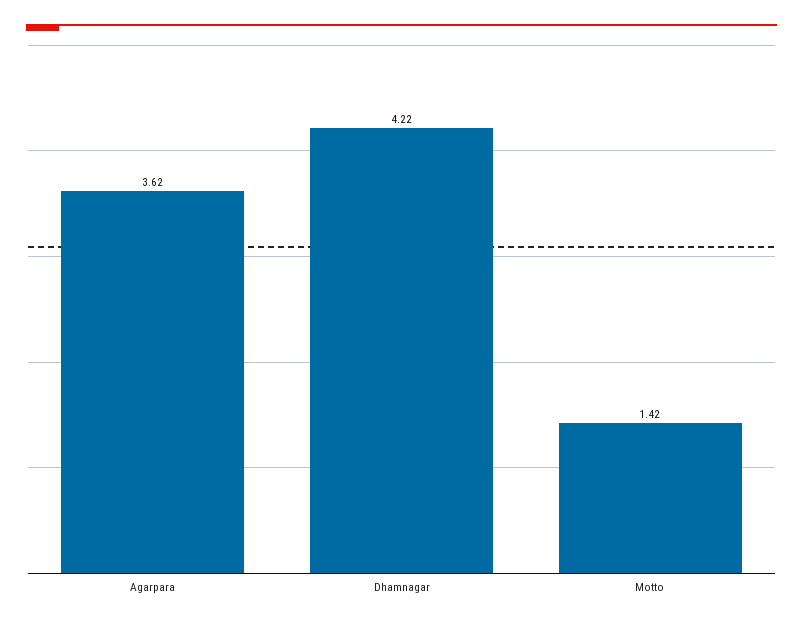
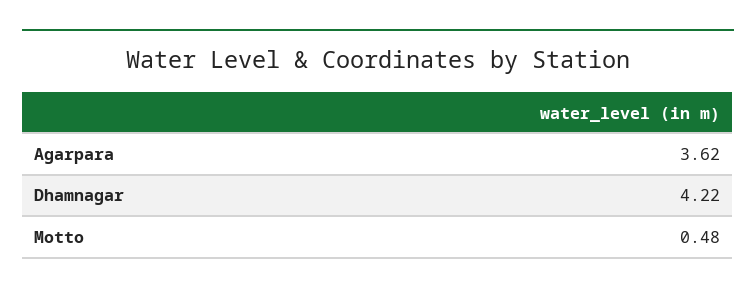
Motto: 1.42 -> 0.48

